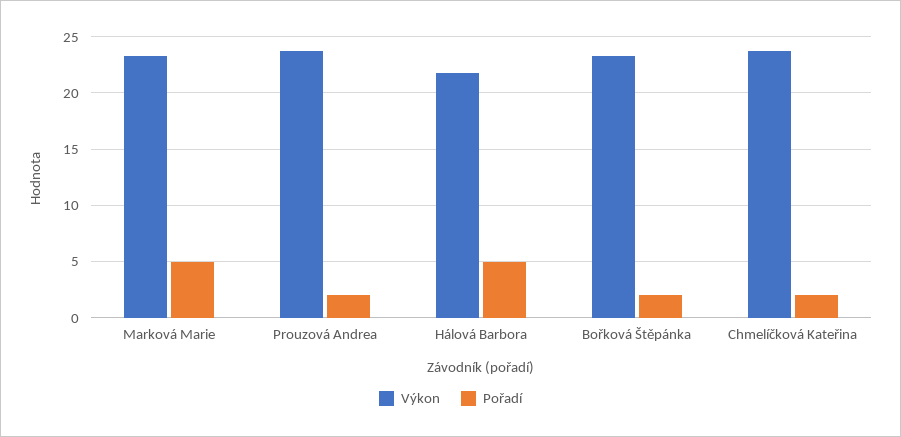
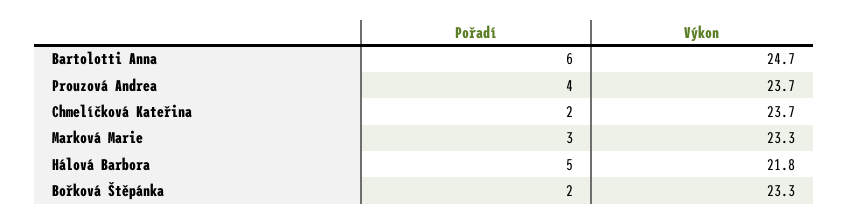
Pořadí, Marková Marie: 5 -> 3
Pořadí, Prouzová Andrea: 2 -> 4
Pořadí, Bartolotti Anna: none -> 6
Výkon, Bartolotti Anna: none -> 24.7

